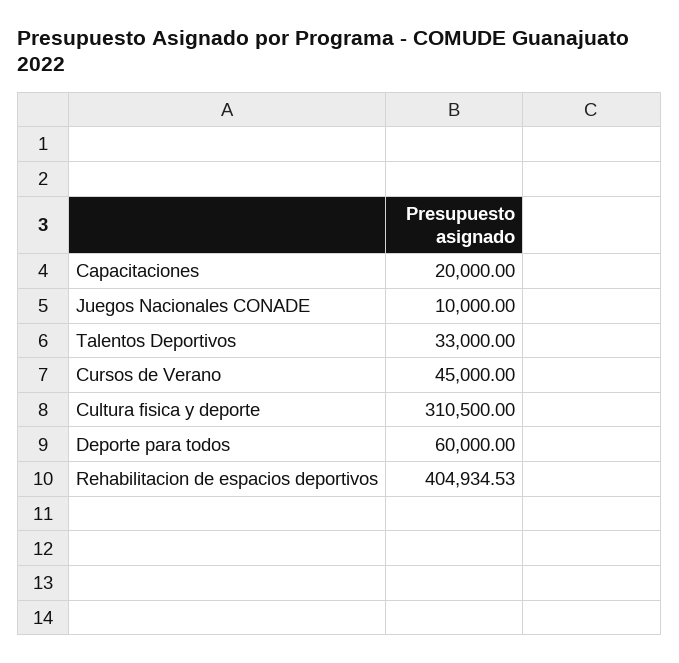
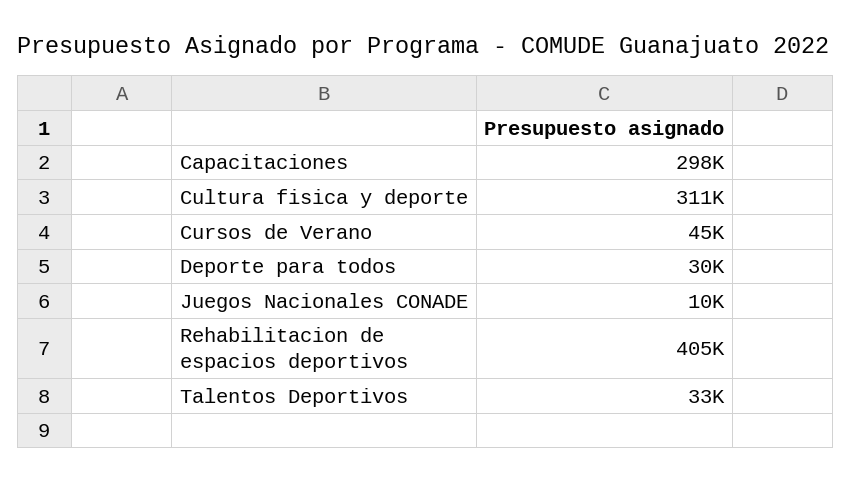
Capacitaciones: 20000 -> 298000
Deporte para todos: 60000 -> 30000

